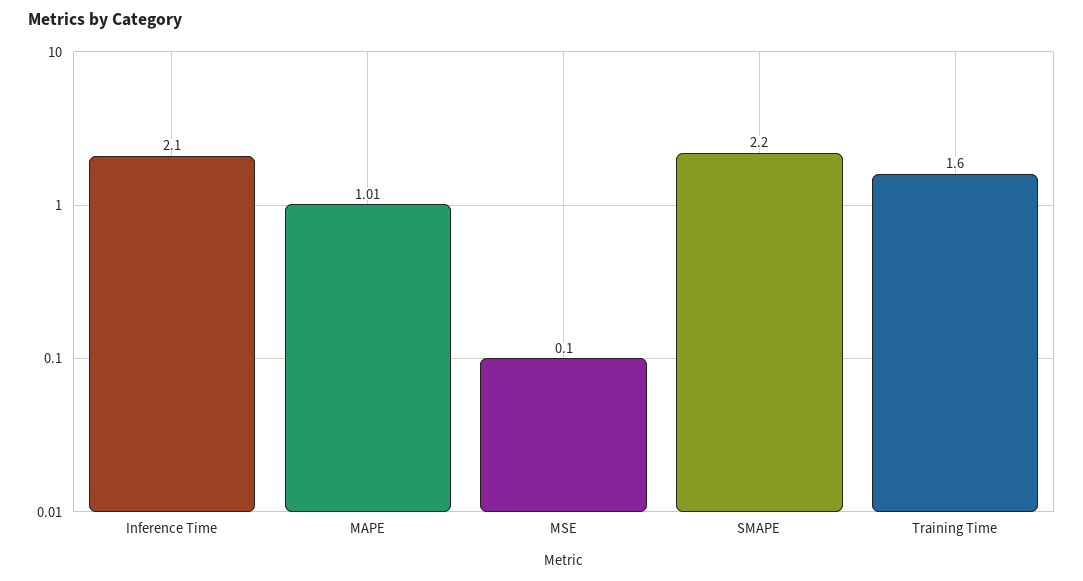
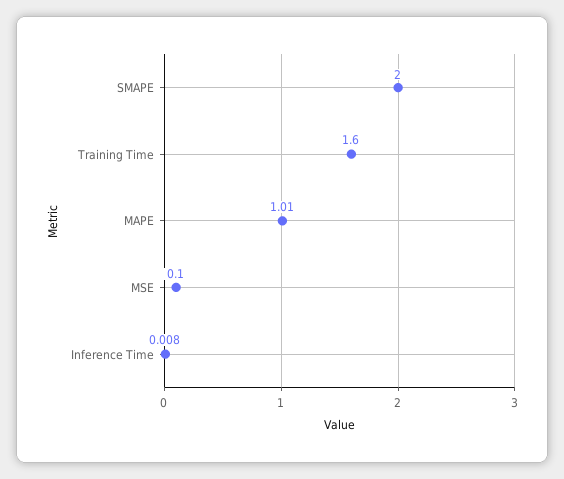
Inference Time: 2.1 -> 0.008
SMAPE: 2.2 -> 2

